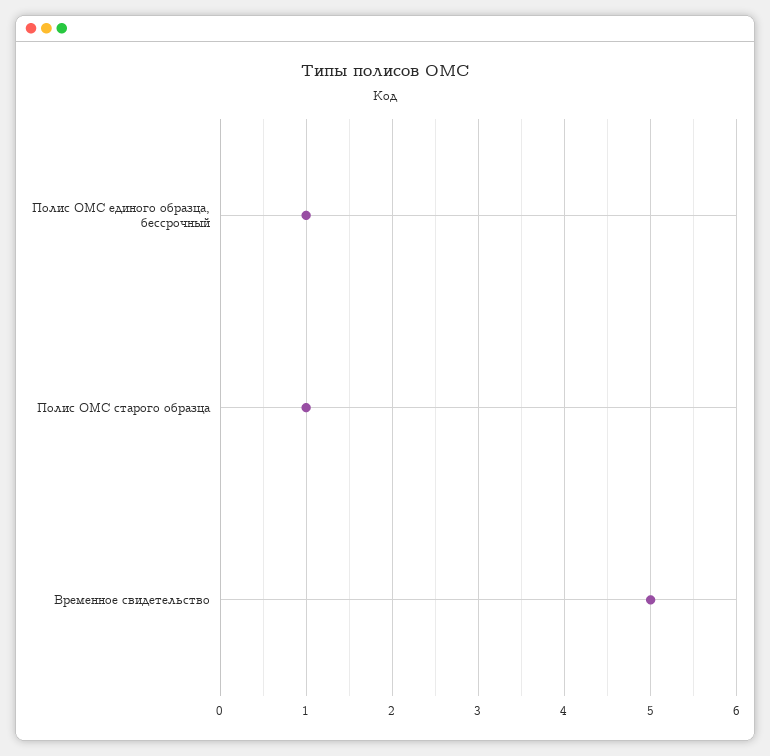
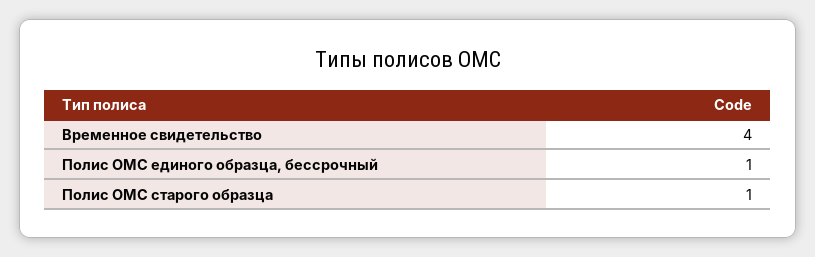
Временное свидетельство: 5 -> 4

